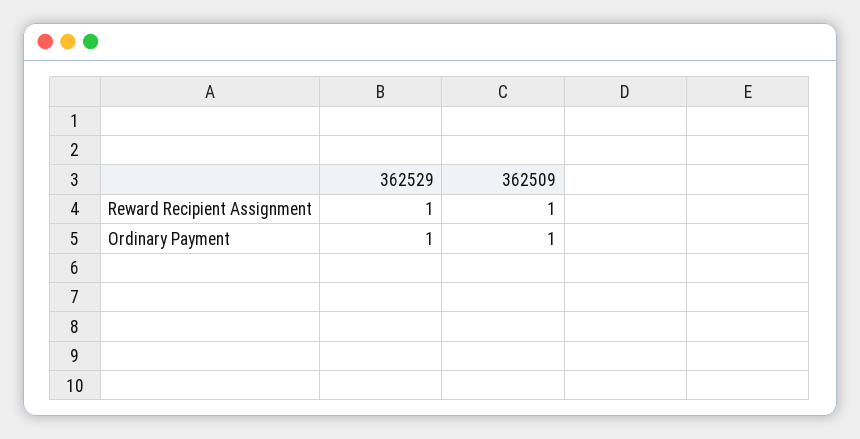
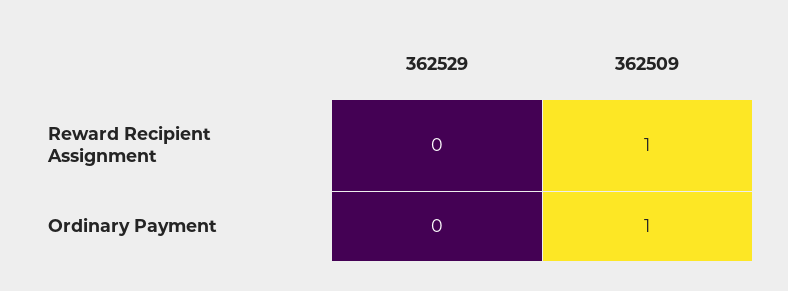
362529, Reward Recipient Assignment: 1 -> 0
362529, Ordinary Payment: 1 -> 0

